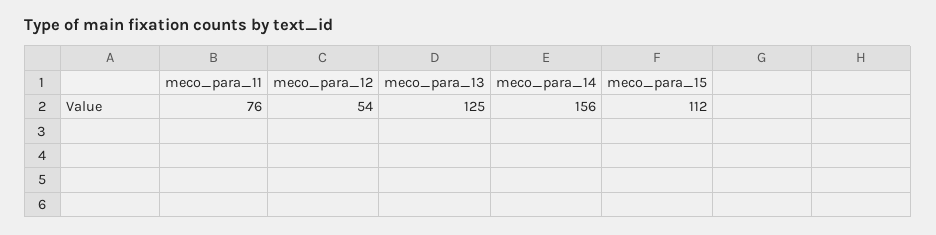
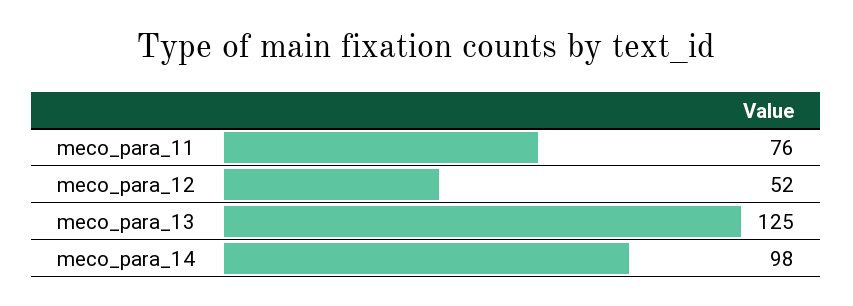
meco_para_12: 54 -> 52
meco_para_14: 156 -> 98
meco_para_15: 112 -> none

